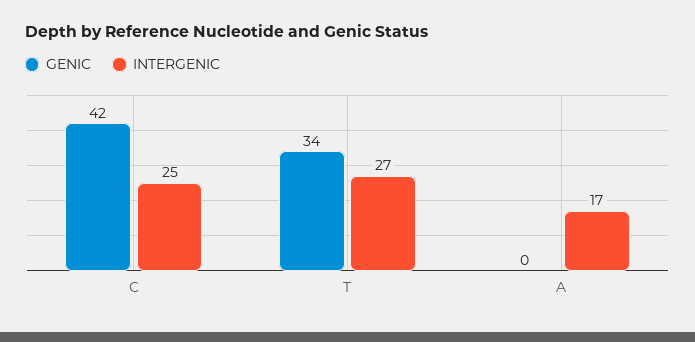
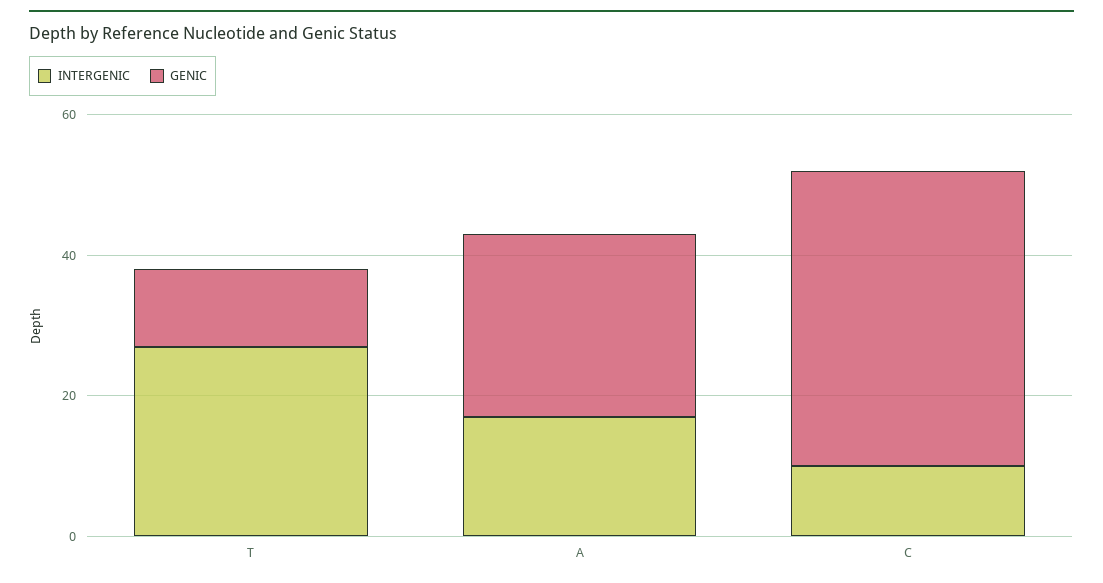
INTERGENIC, C: 25 -> 10
GENIC, T: 34 -> 10
GENIC, A: 0 -> 25

